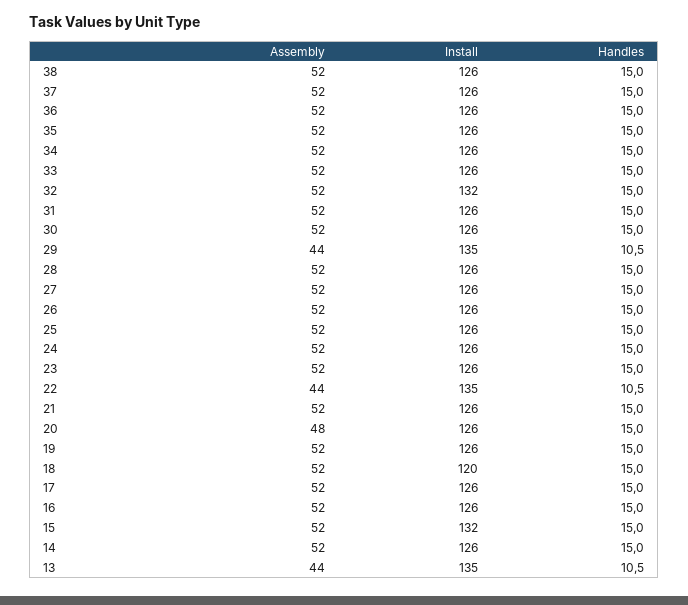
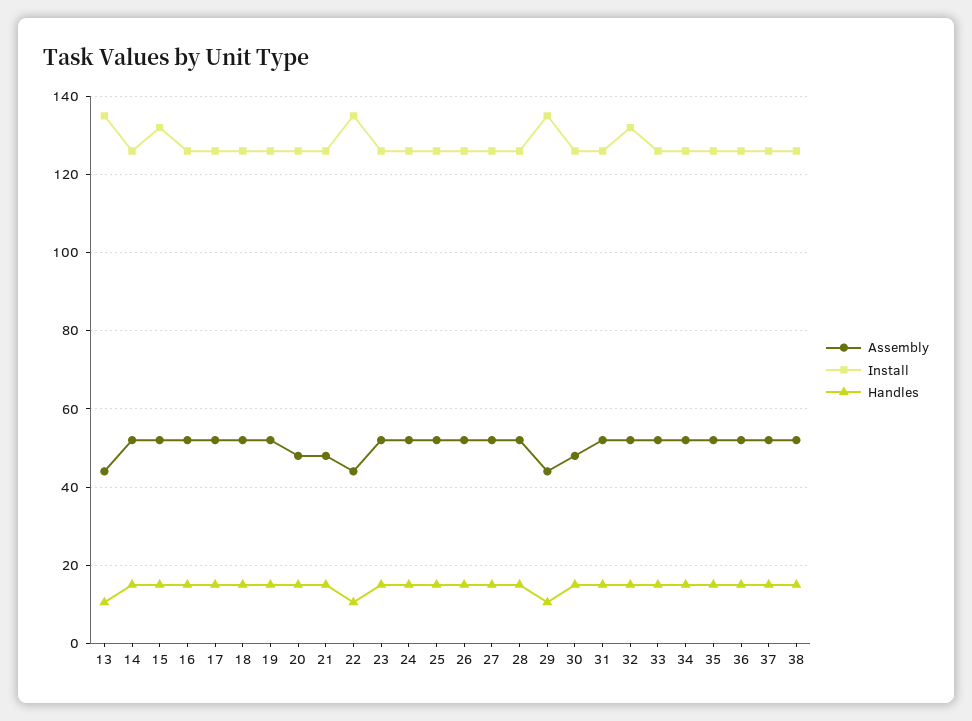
Assembly, 30: 52 -> 48
Assembly, 21: 52 -> 48
Install, 18: 120 -> 126

